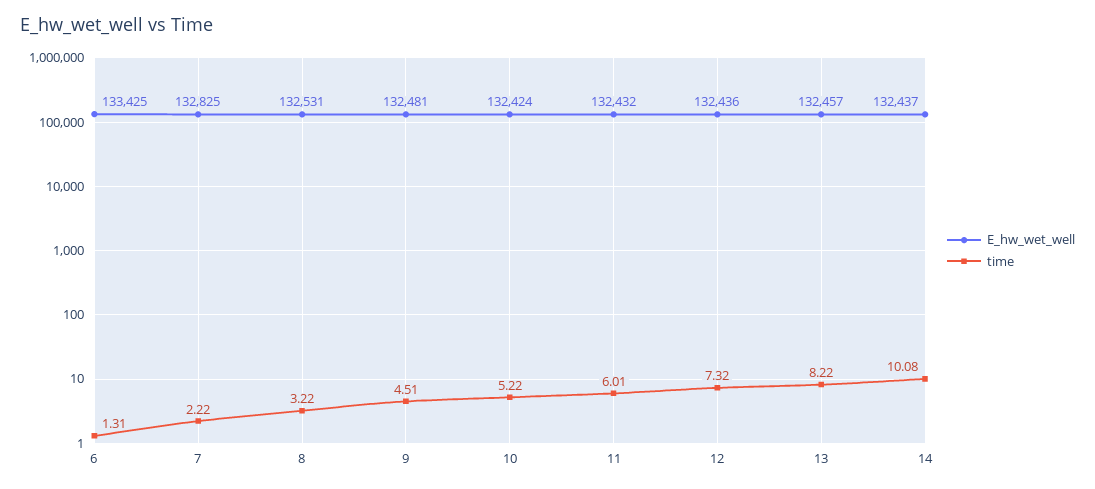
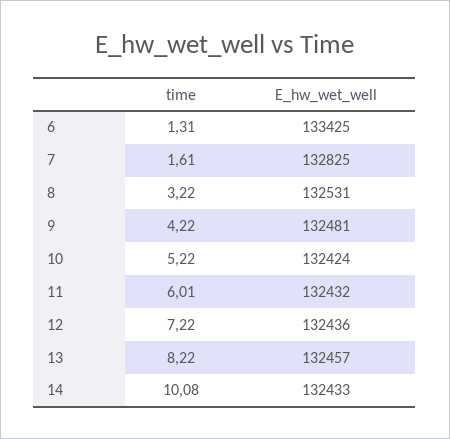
time, 7: 2.22 -> 1.61
time, 9: 4.51 -> 4.22
time, 12: 7.32 -> 7.22
E_hw_wet_well, 14: 132437 -> 132433

